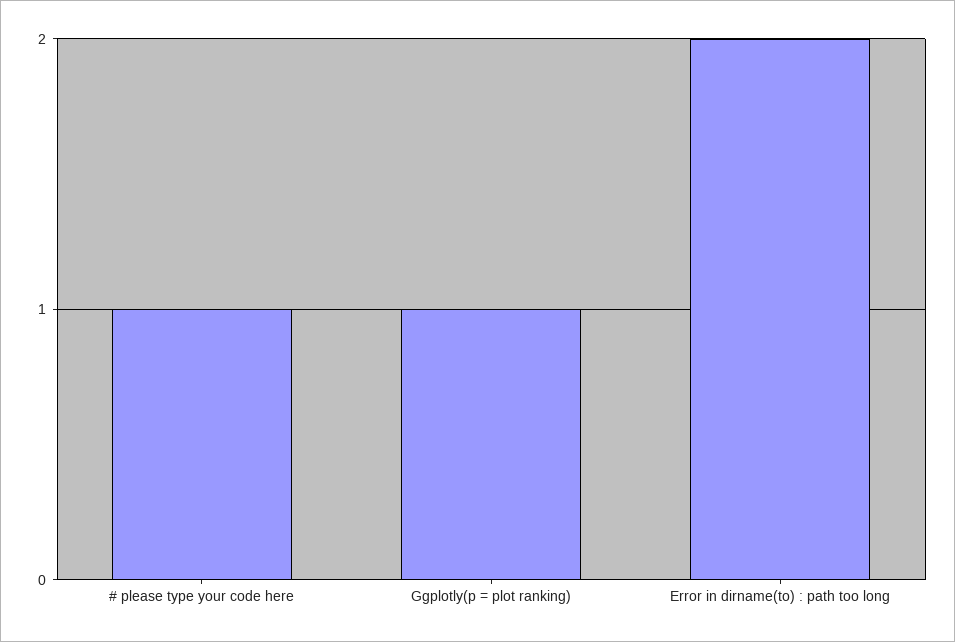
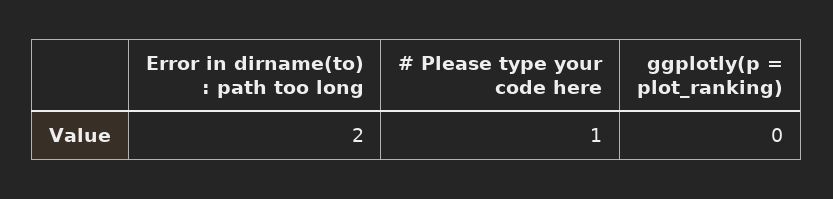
Ggplotly(p = plot ranking): 1 -> 0

